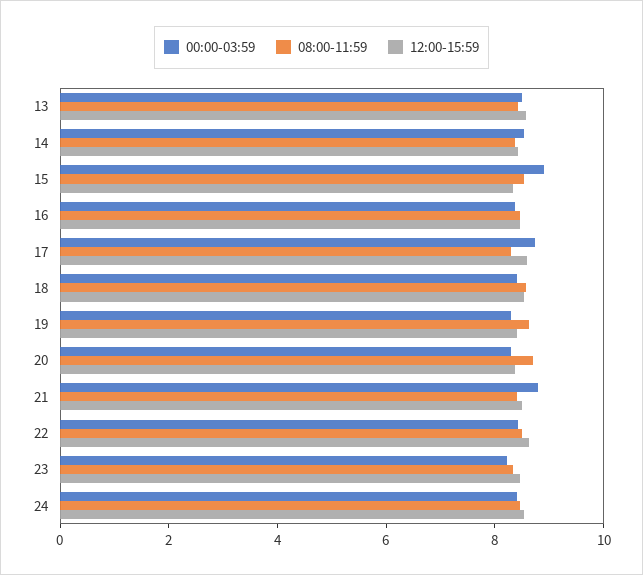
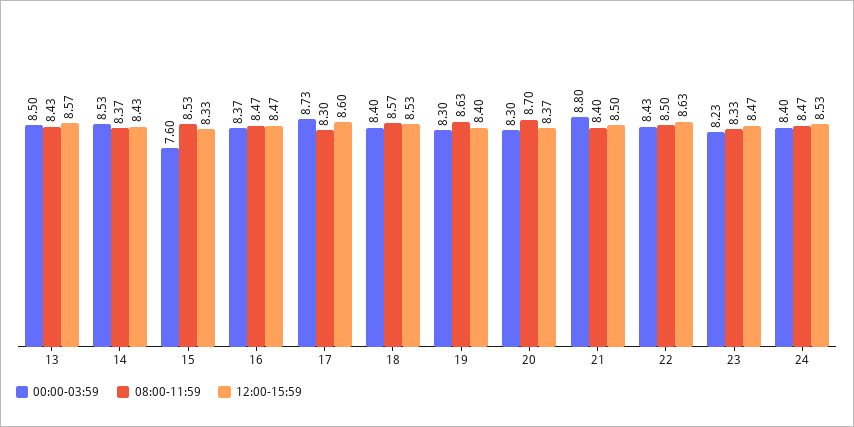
00:00-03:59, 15: 9 -> 7.6

